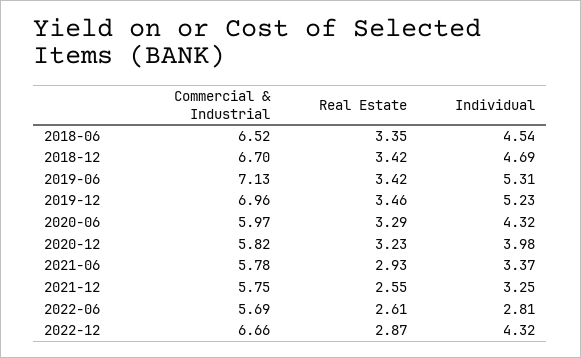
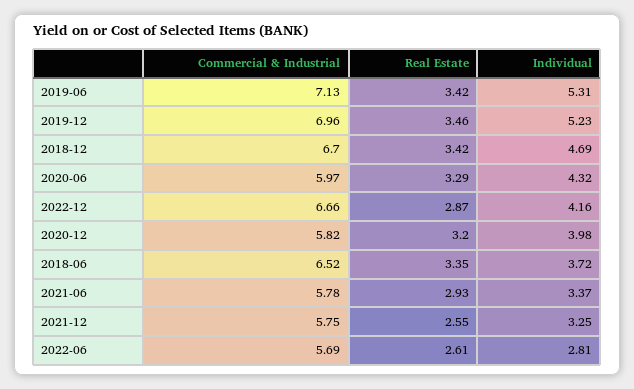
Individual, 2018-06: 4.54 -> 3.72
Real Estate, 2020-12: 3.23 -> 3.2
Individual, 2022-12: 4.32 -> 4.16

